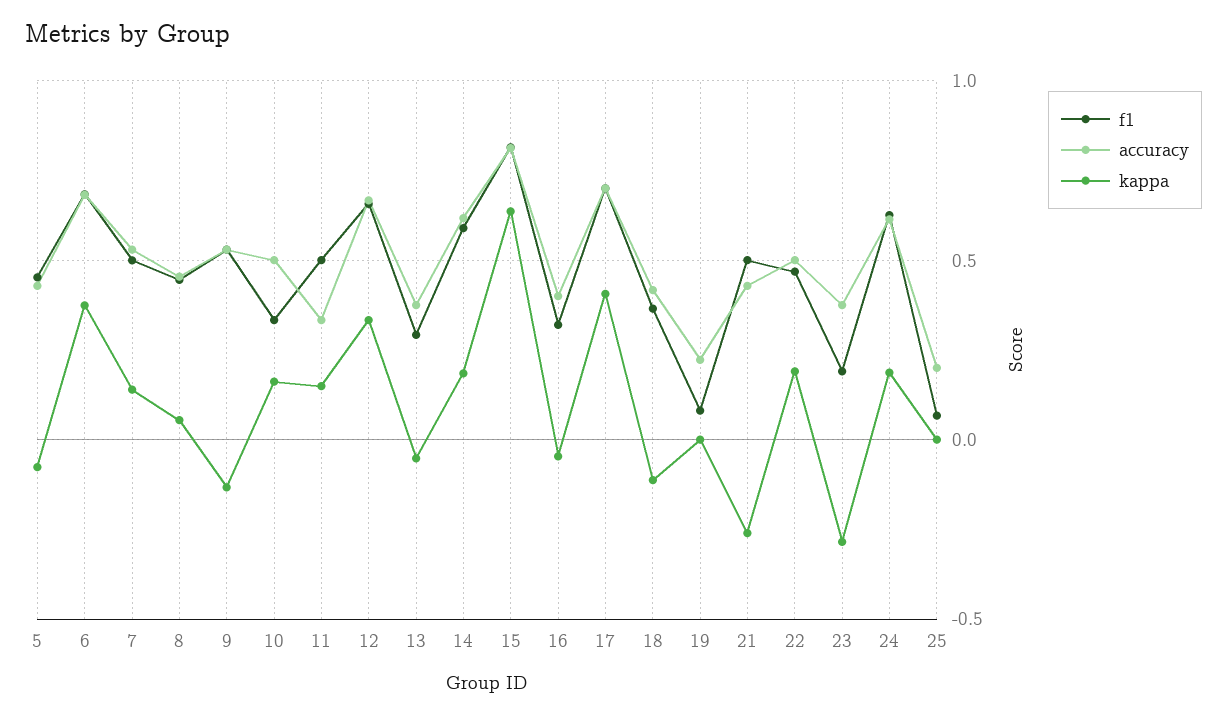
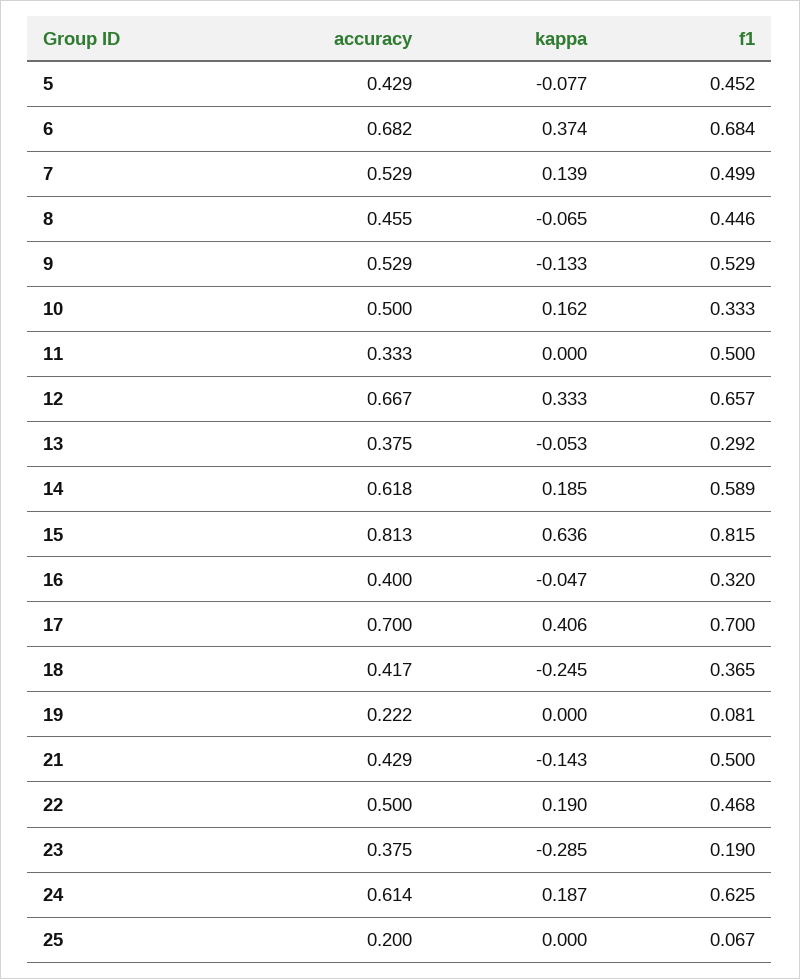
kappa, 8: 0.05 -> -0.065
kappa, 11: 0.15 -> 0
kappa, 18: -0.1 -> -0.245
kappa, 21: -0.25 -> -0.143

